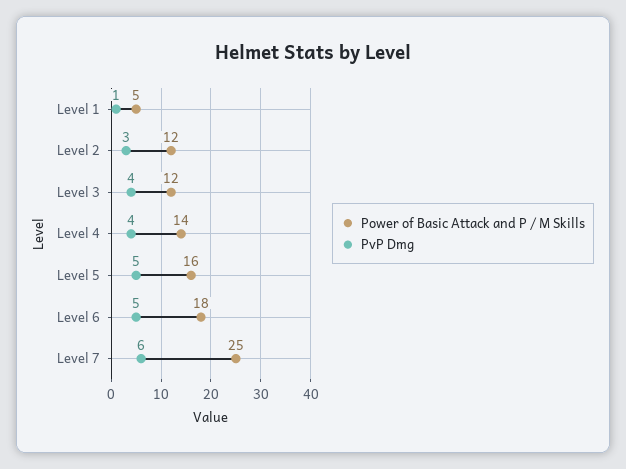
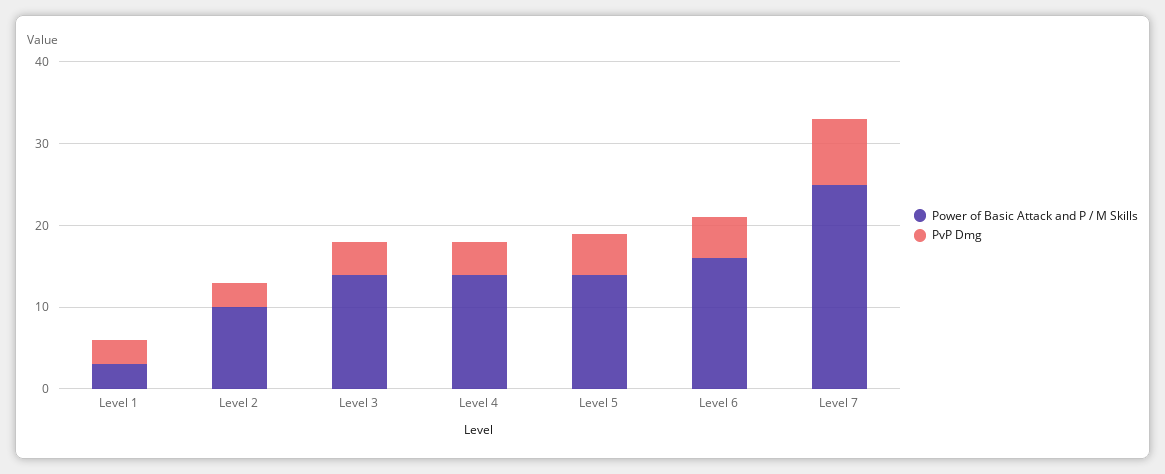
Power of Basic Attack and P / M Skills, Level 1: 5 -> 3
PvP Dmg, Level 1: 1 -> 3
Power of Basic Attack and P / M Skills, Level 2: 12 -> 10
Power of Basic Attack and P / M Skills, Level 3: 12 -> 14
Power of Basic Attack and P / M Skills, Level 5: 16 -> 14
Power of Basic Attack and P / M Skills, Level 6: 18 -> 16
PvP Dmg, Level 7: 6 -> 8

